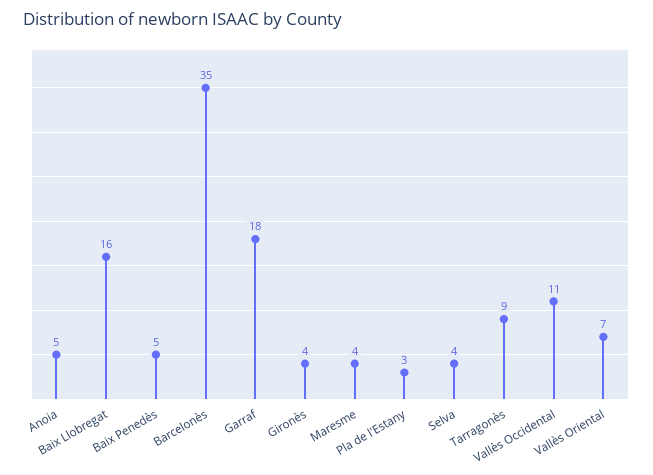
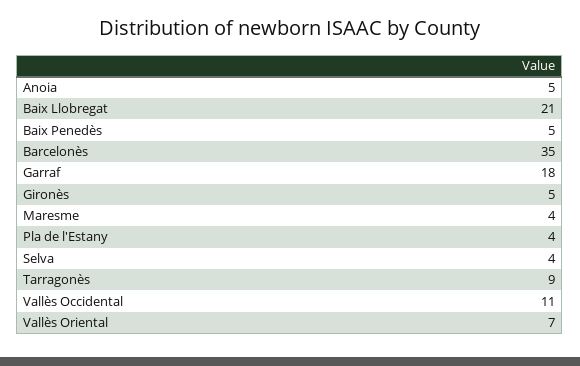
Baix Llobregat: 16 -> 21
Gironès: 4 -> 5
Pla de l'Estany: 3 -> 4

